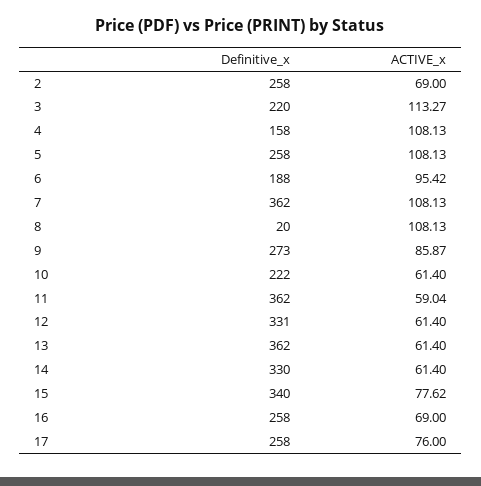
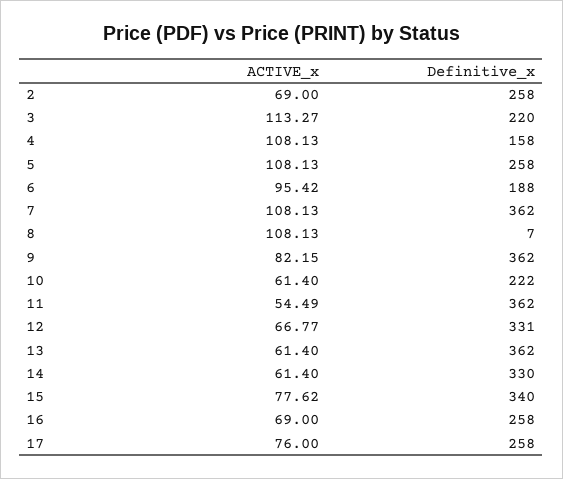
Definitive_x, 8: 20 -> 7
Definitive_x, 9: 273 -> 362
ACTIVE_x, 9: 85.87 -> 82.15
ACTIVE_x, 11: 59.04 -> 54.49
ACTIVE_x, 12: 61.4 -> 66.77

